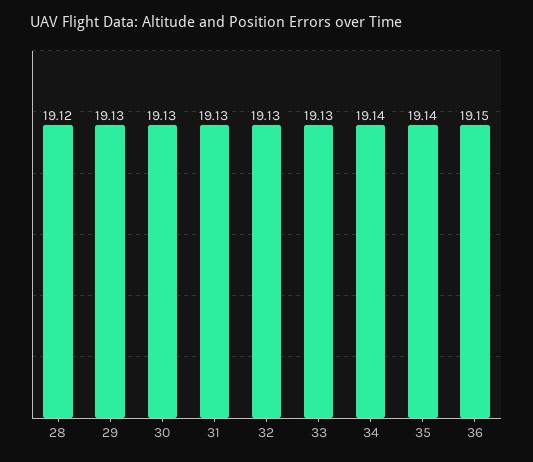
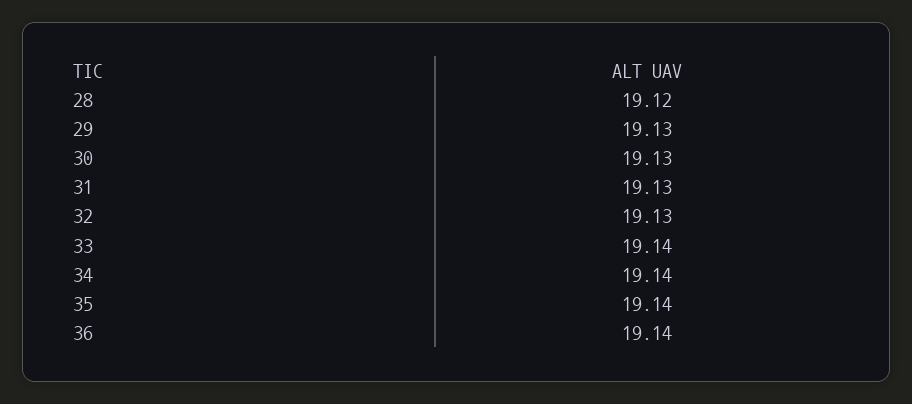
33: 19.13 -> 19.14
36: 19.15 -> 19.14

